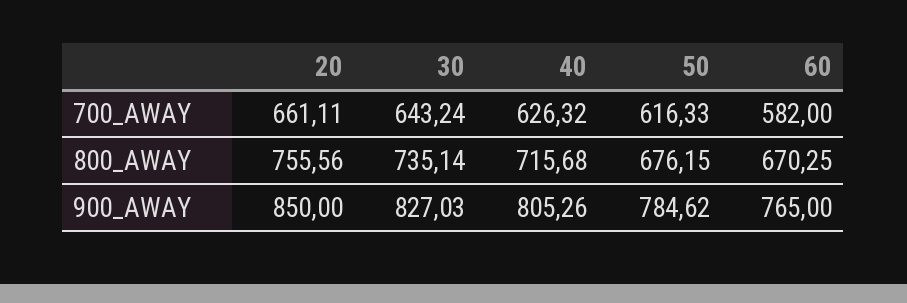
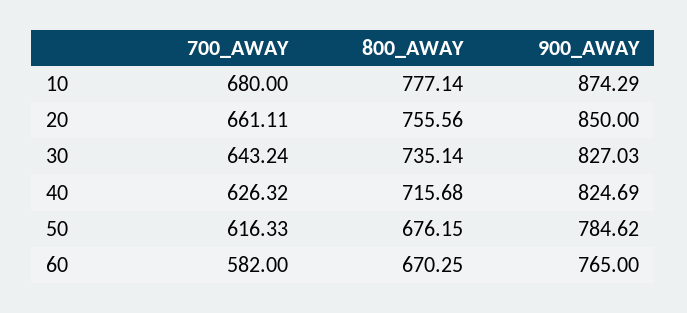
40, 900_AWAY: 805.26 -> 824.69
10, 700_AWAY: none -> 680
10, 800_AWAY: none -> 777.14
10, 900_AWAY: none -> 874.29

